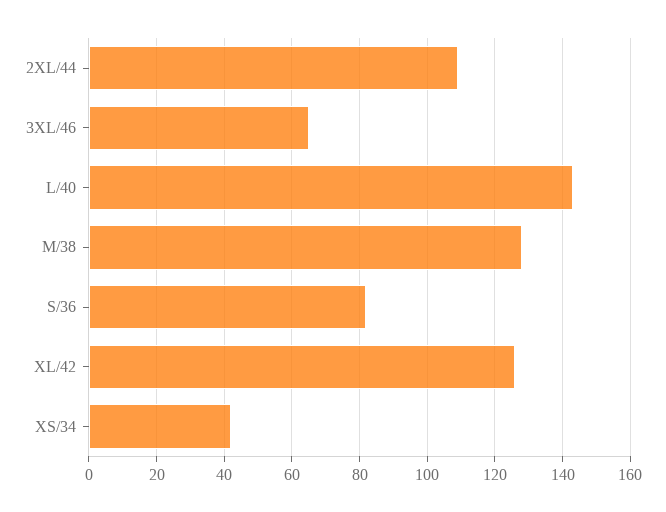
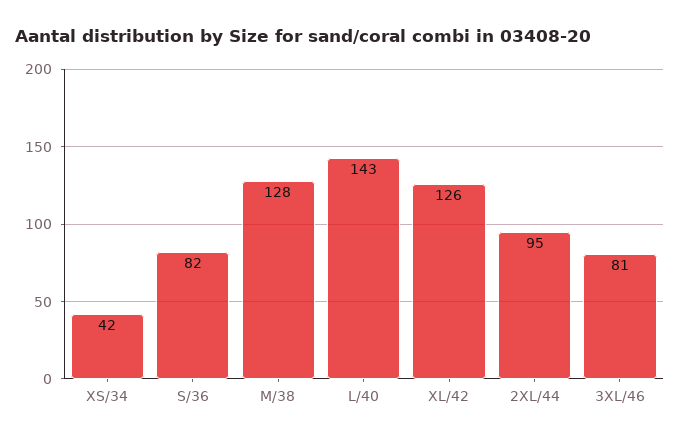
2XL/44: 110 -> 95
3XL/46: 65 -> 81

